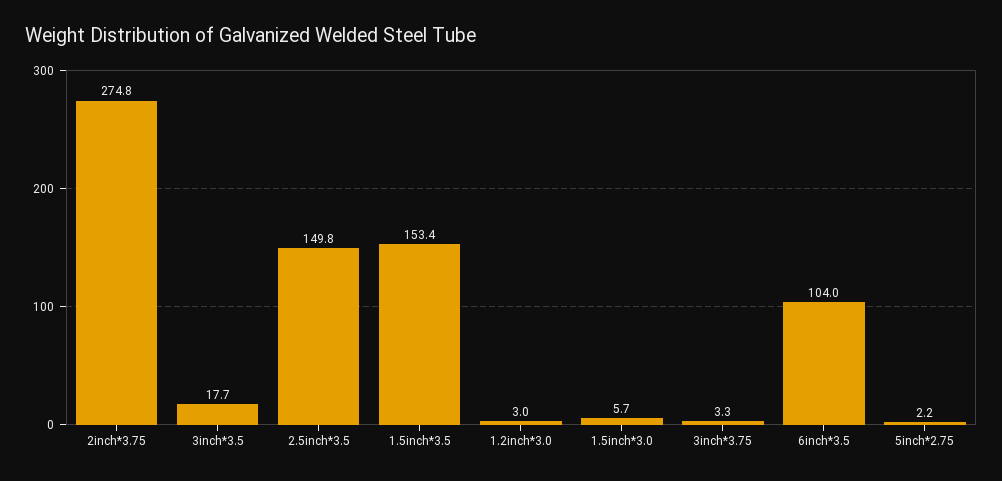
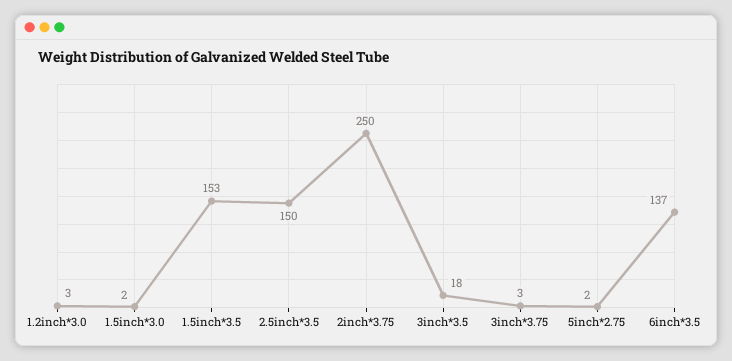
2inch*3.75: 274.8 -> 250
1.5inch*3.0: 5.7 -> 2
6inch*3.5: 104 -> 137

